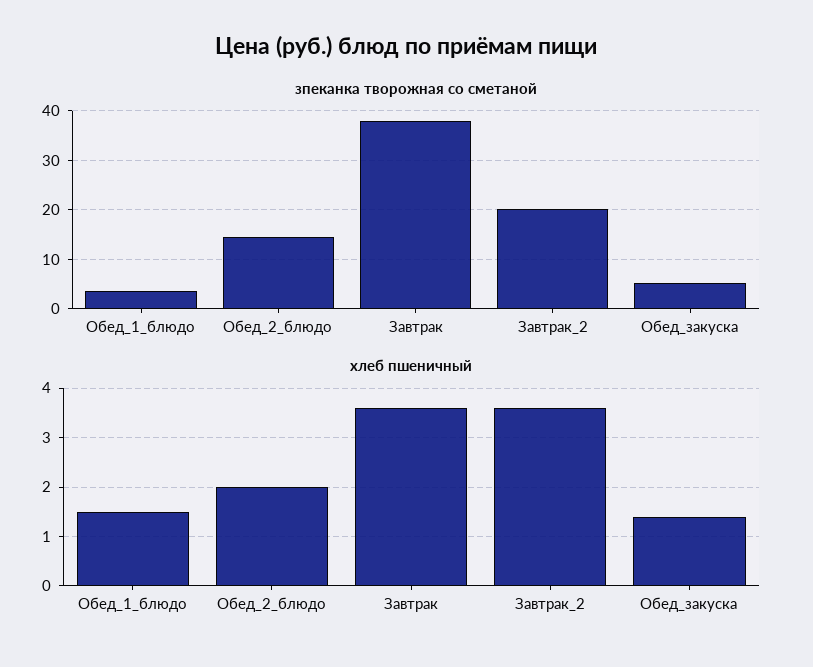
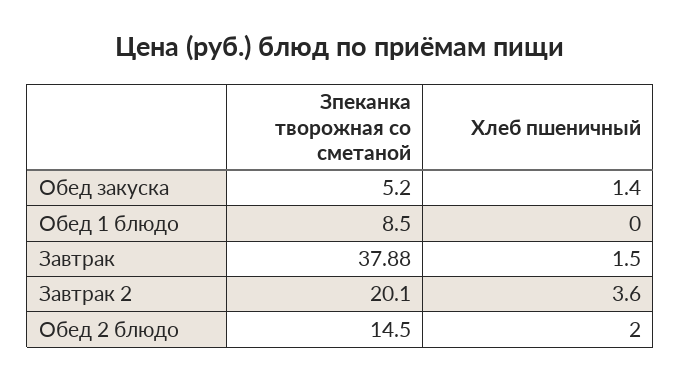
зпеканка творожная со сметаной, Обед_1_блюдо: 4 -> 8.5
хлеб пшеничный, Обед_1_блюдо: 1.5 -> 0
хлеб пшеничный, Завтрак: 3.5 -> 1.5

